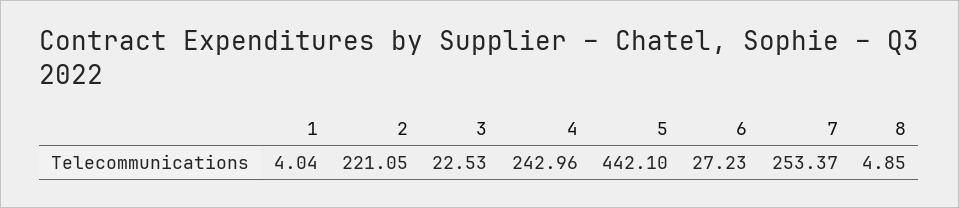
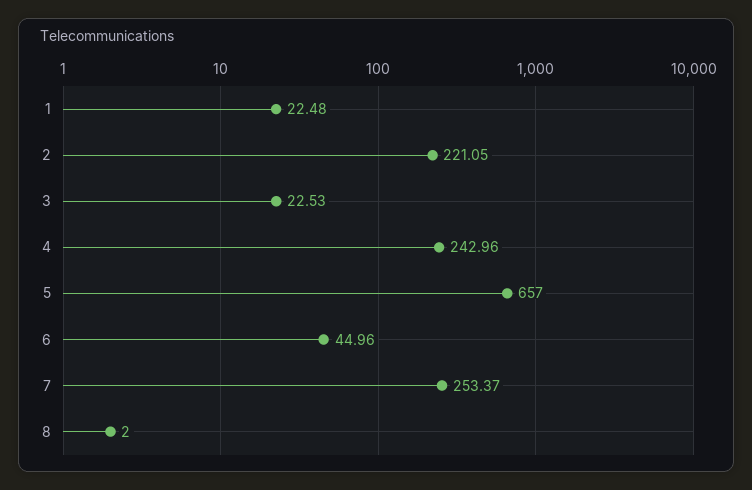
1: 4.04 -> 22.48
5: 442.1 -> 657
6: 27.23 -> 44.96
8: 4.85 -> 2

